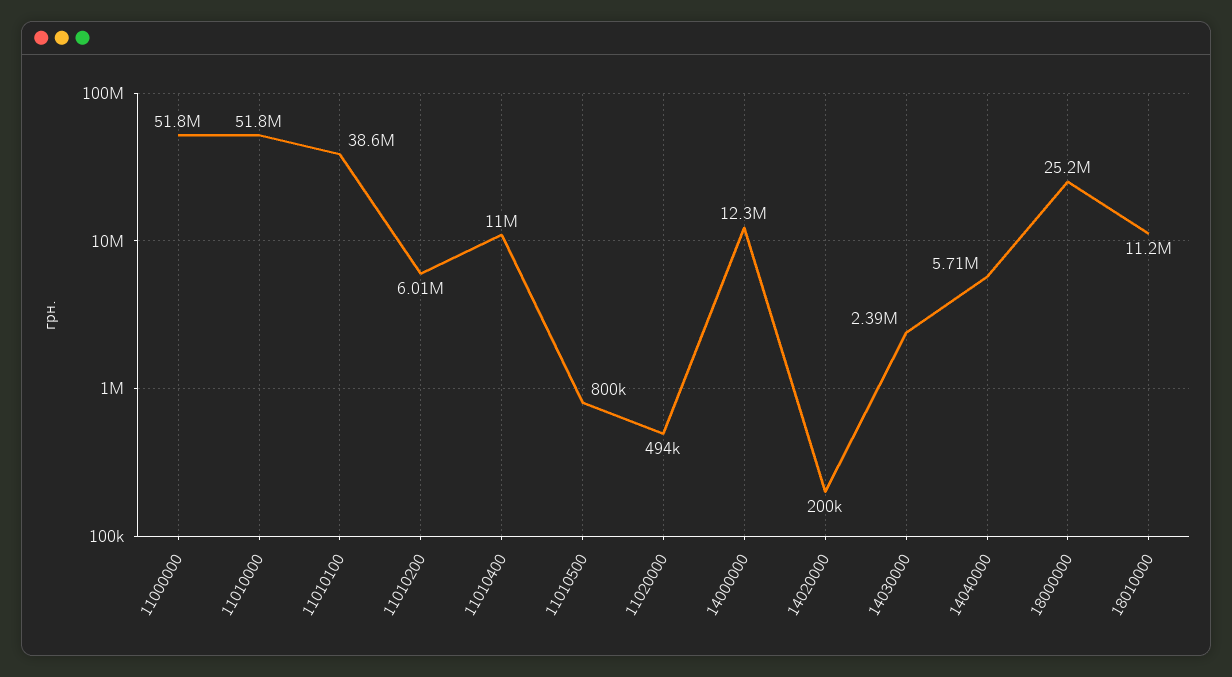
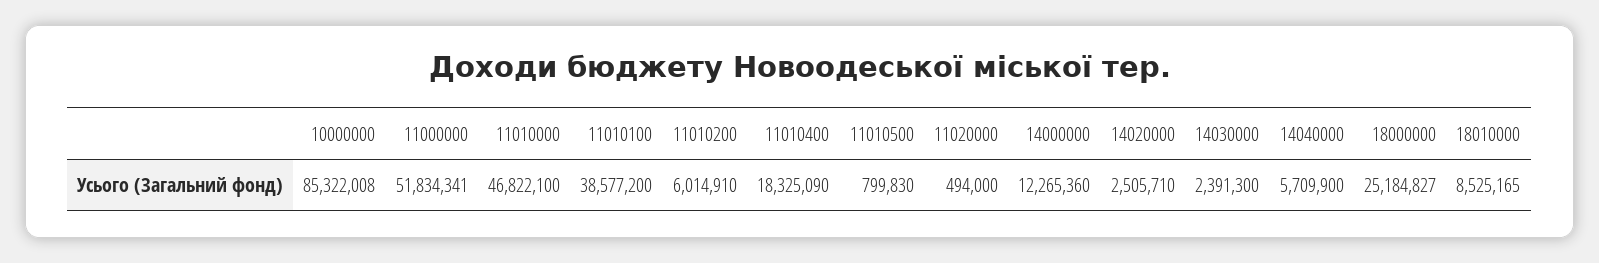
11010000: 51800000 -> 46822100
11010400: 11000000 -> 18325090
14020000: 200000 -> 2505710
18010000: 11200000 -> 8525165
10000000: none -> 85322008

